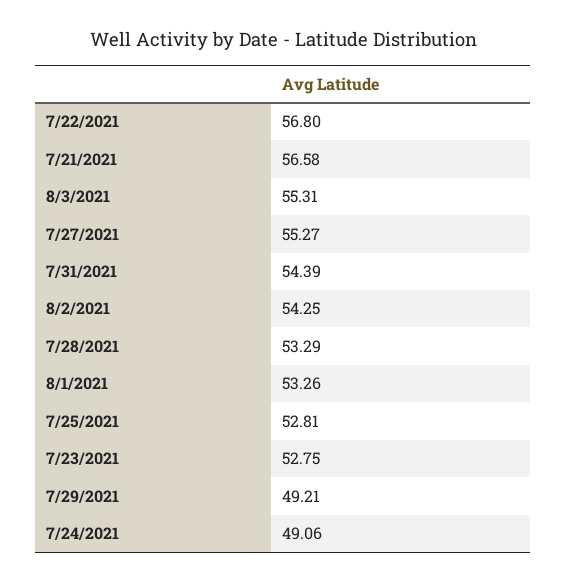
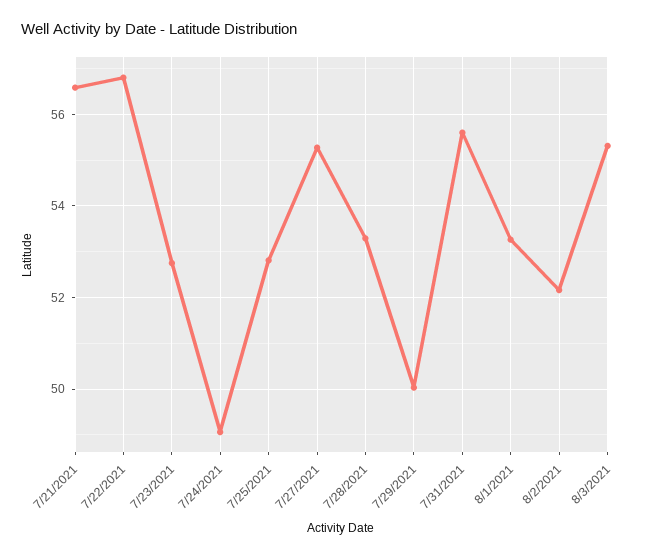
7/31/2021: 54.39 -> 55.6
8/2/2021: 54.25 -> 52.2
7/29/2021: 49.21 -> 50

